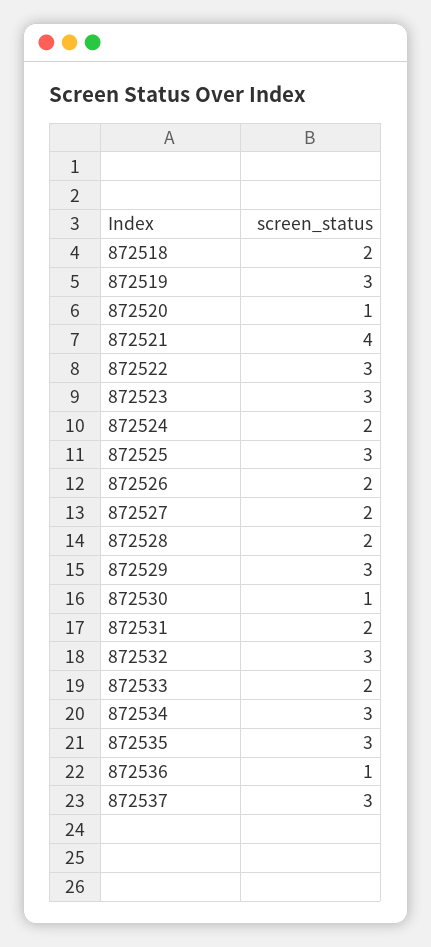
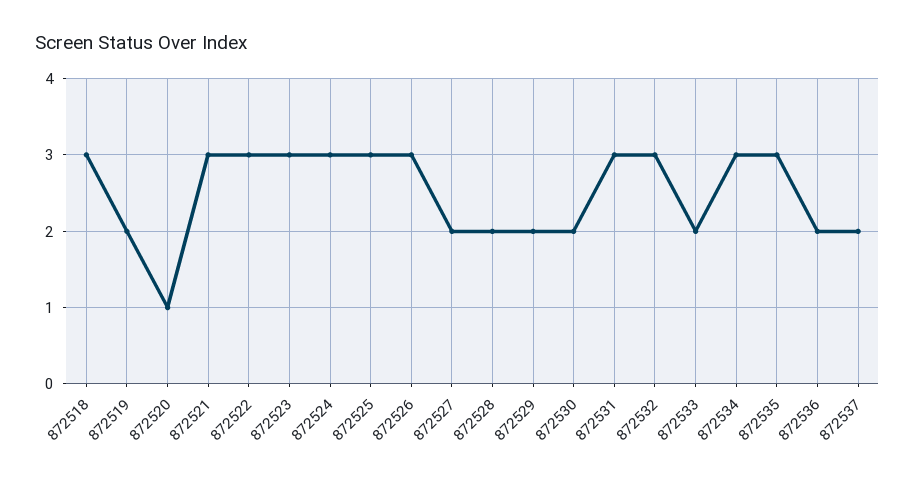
872518: 2 -> 3
872519: 3 -> 2
872521: 4 -> 3
872524: 2 -> 3
872526: 2 -> 3
872529: 3 -> 2
872530: 1 -> 2
872531: 2 -> 3
872536: 1 -> 2
872537: 3 -> 2

